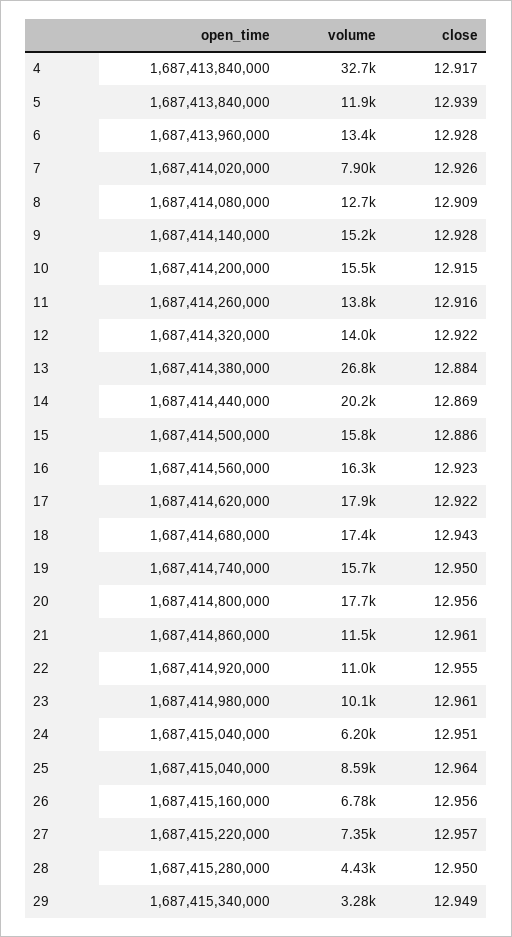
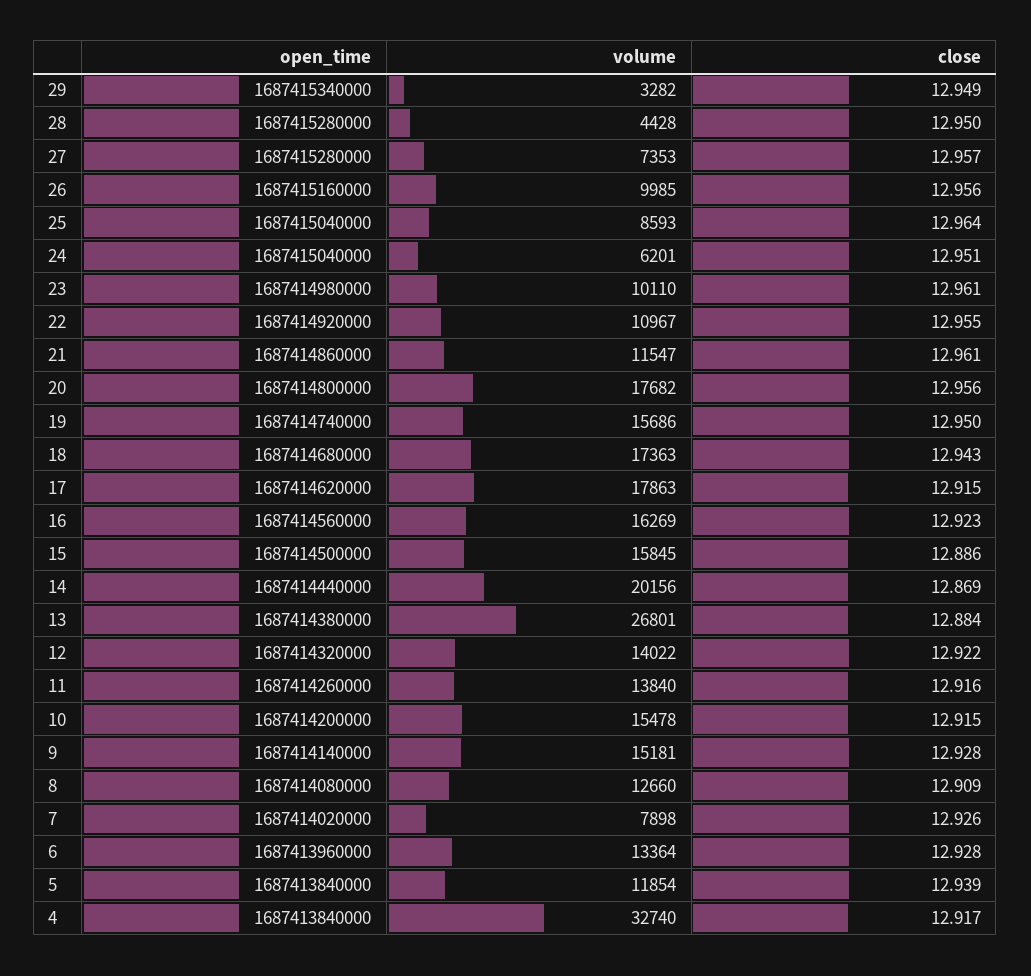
close, 17: 12.922 -> 12.915
volume, 26: 6780 -> 9985
open_time, 27: 1687415220000 -> 1687415280000

